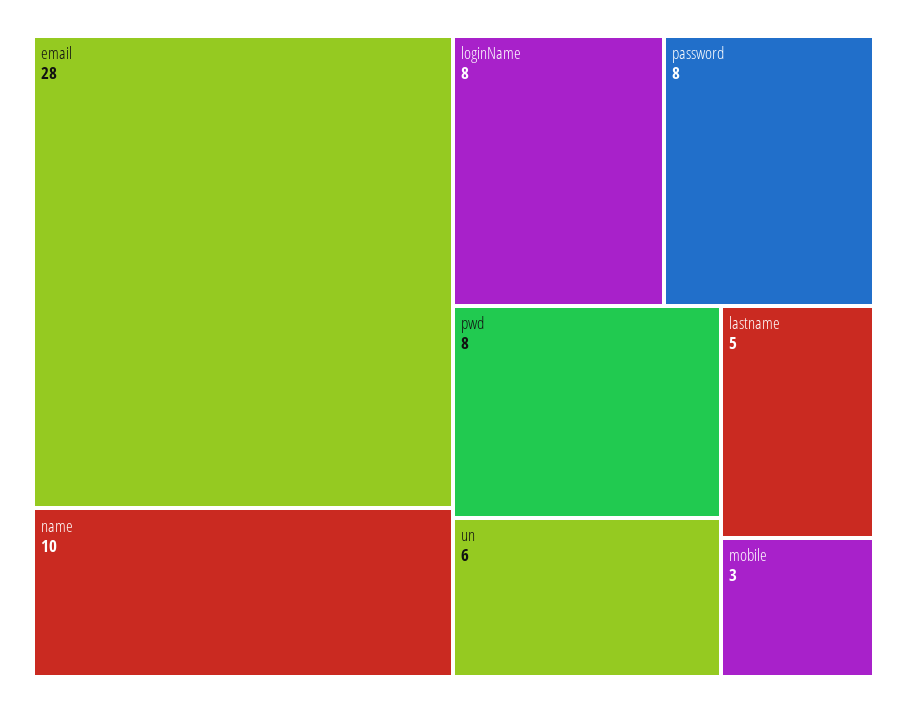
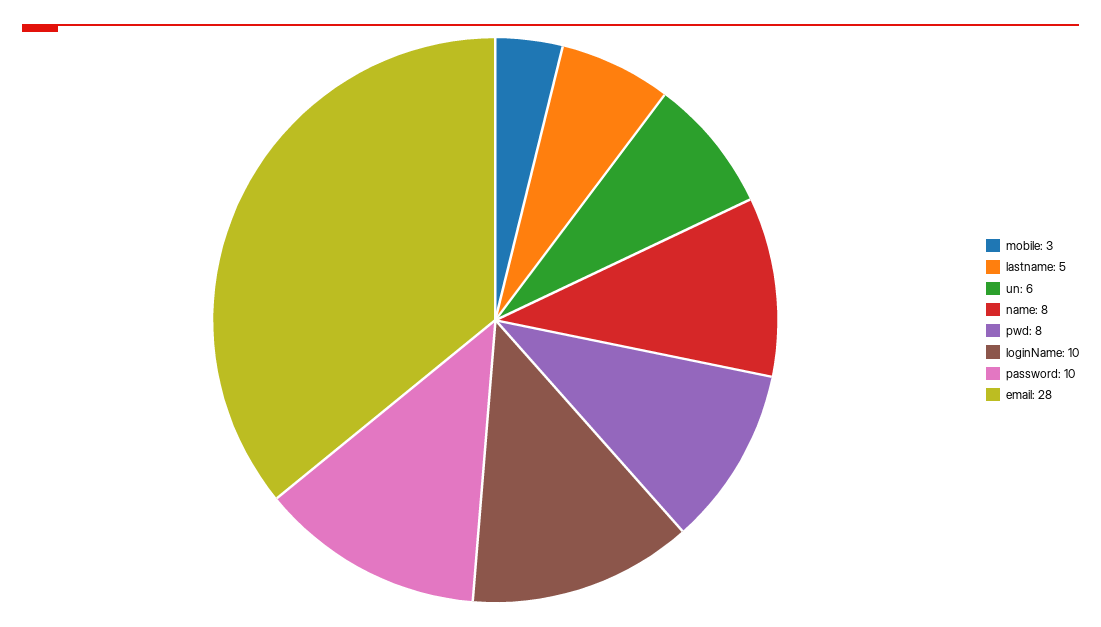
name: 10 -> 8
loginName: 8 -> 10
password: 8 -> 10

